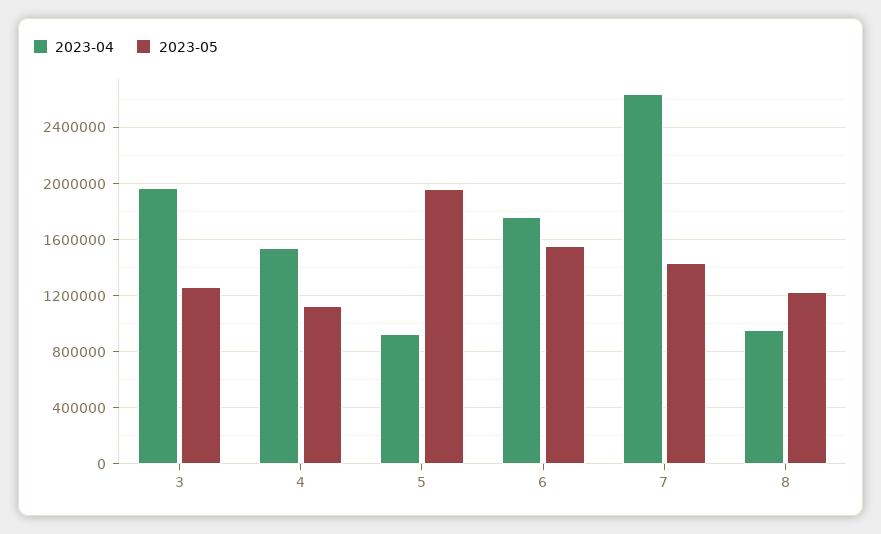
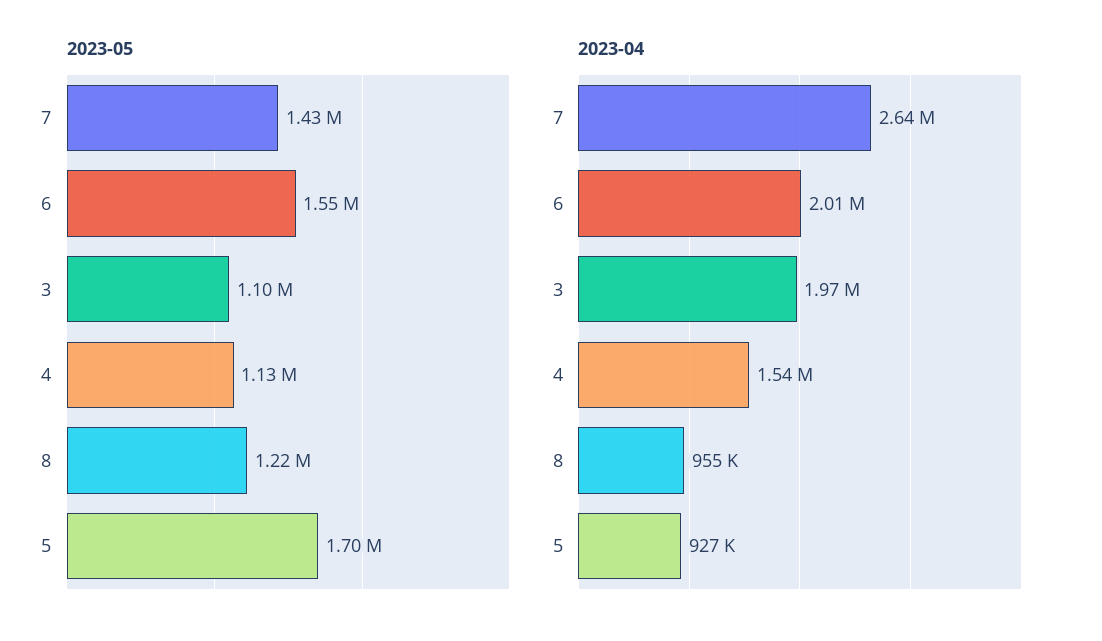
2023-05, 3: 1250000 -> 1100000
2023-05, 5: 1950000 -> 1700000
2023-04, 6: 1750000 -> 2010000

